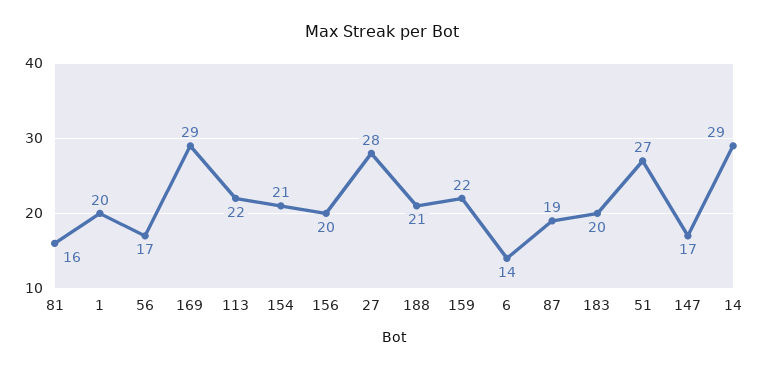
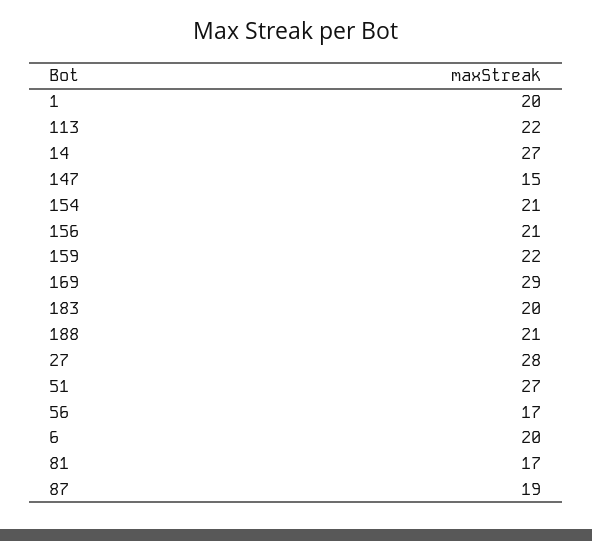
81: 16 -> 17
156: 20 -> 21
6: 14 -> 20
147: 17 -> 15
14: 29 -> 27

